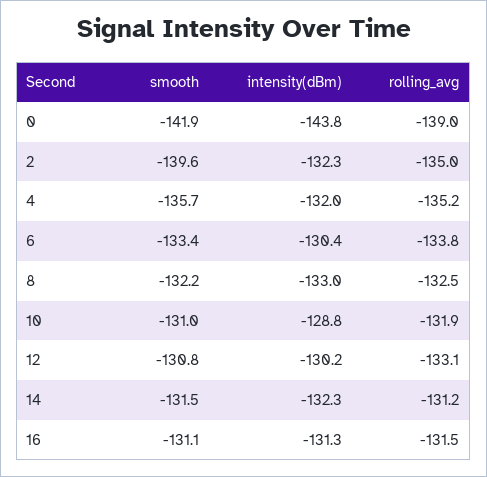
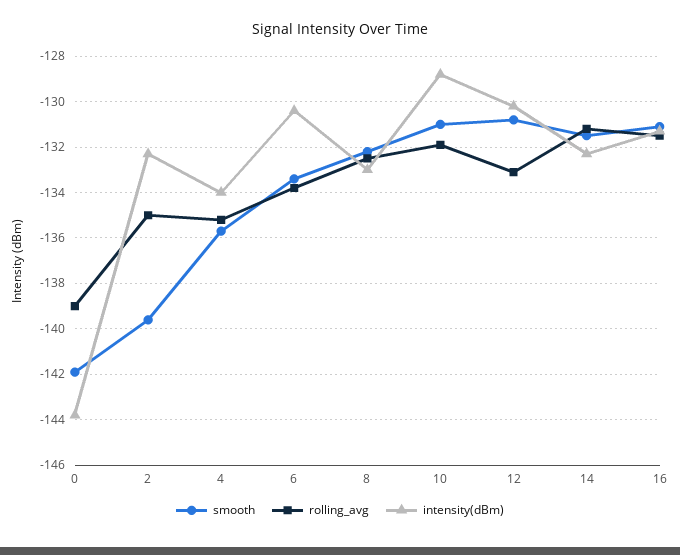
intensity(dBm), 4: -132 -> -134

